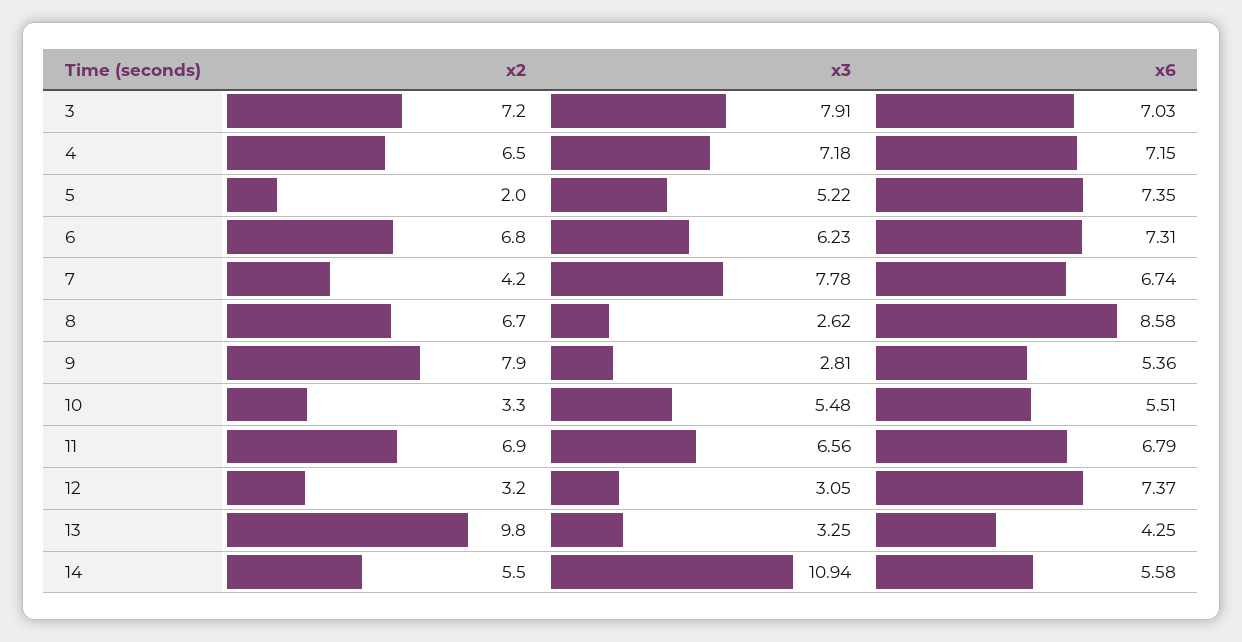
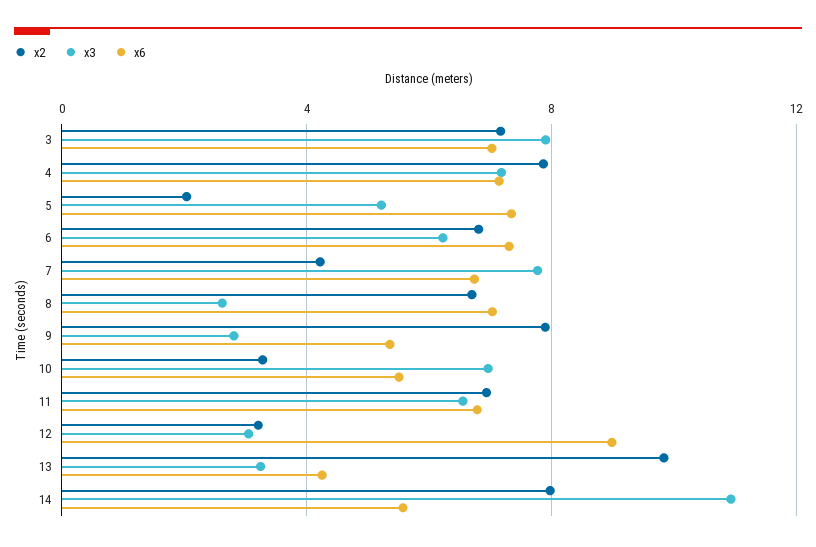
x2, 4: 6.5 -> 8
x6, 8: 8.58 -> 7
x3, 10: 5.48 -> 7
x6, 12: 7.37 -> 9
x2, 14: 5.5 -> 8

